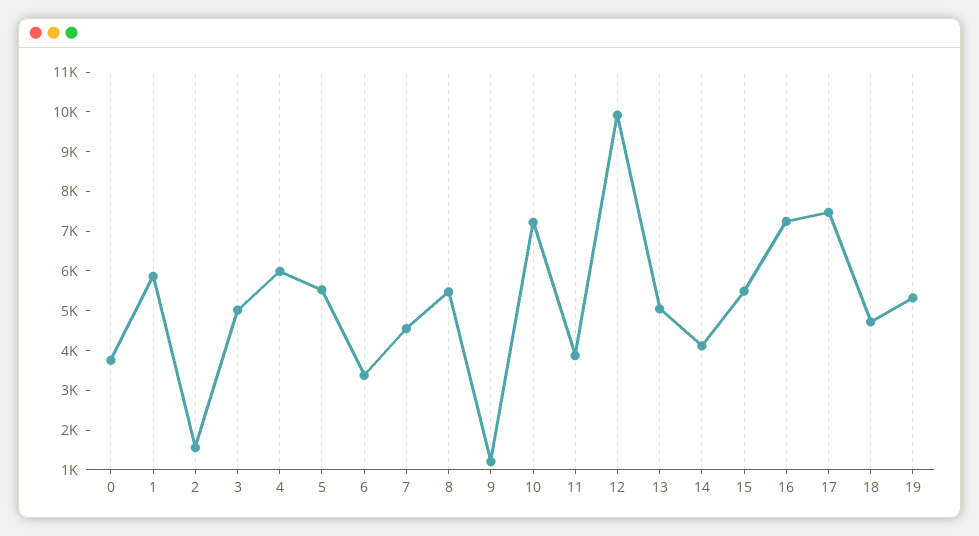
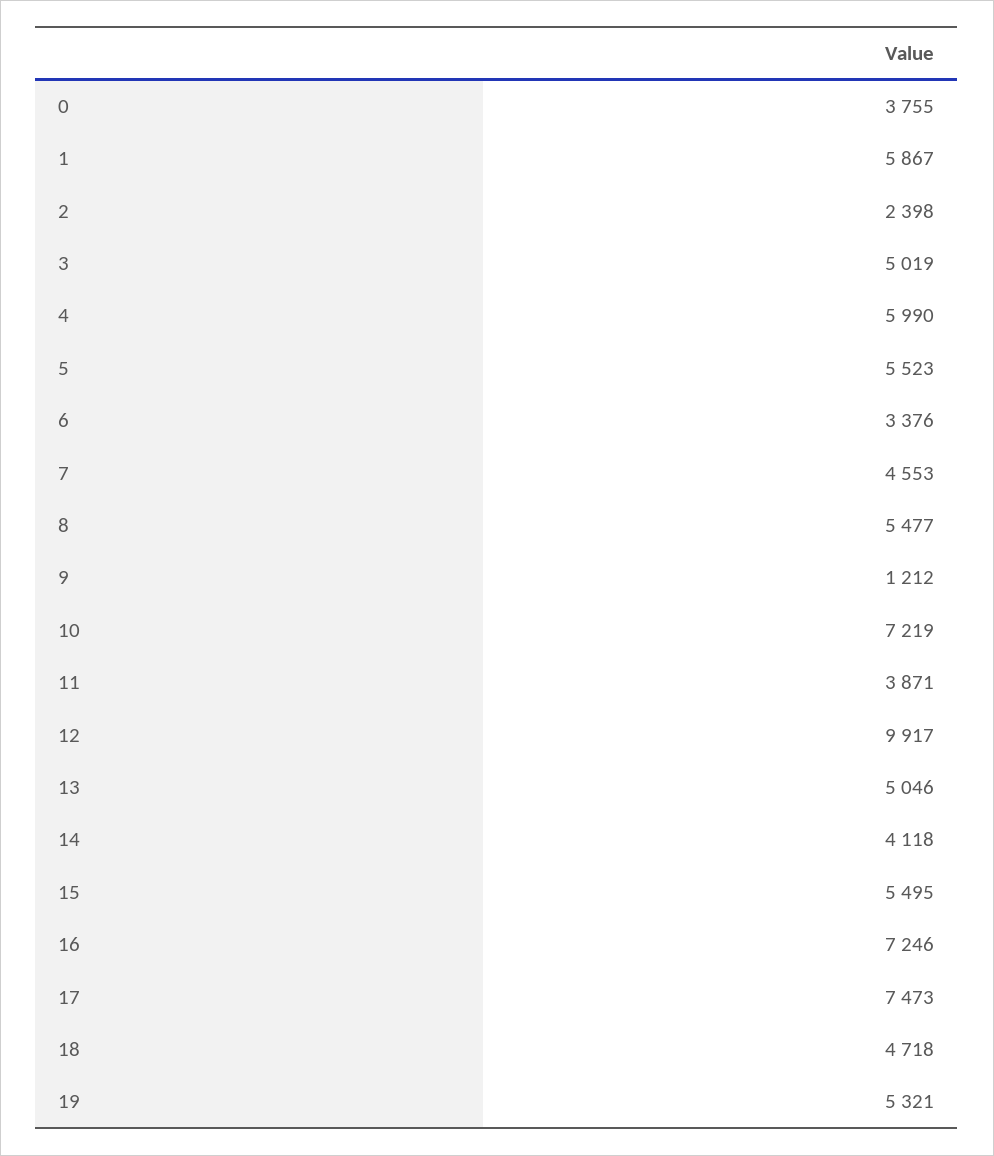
2: 1500 -> 2398

